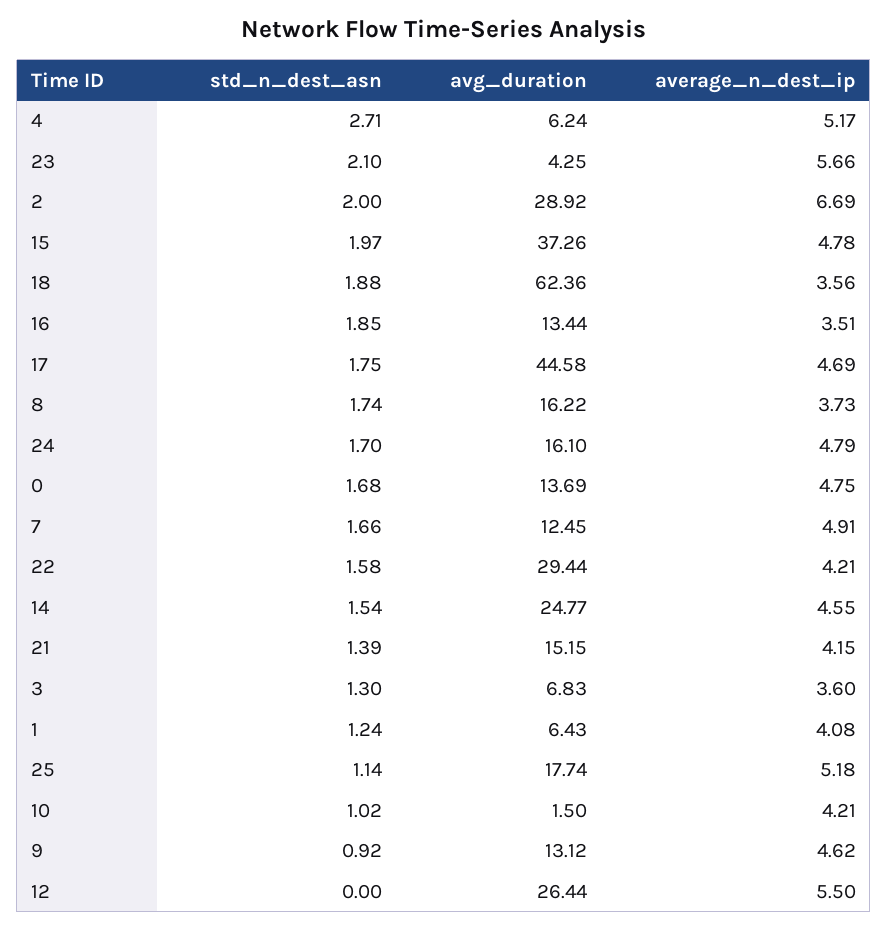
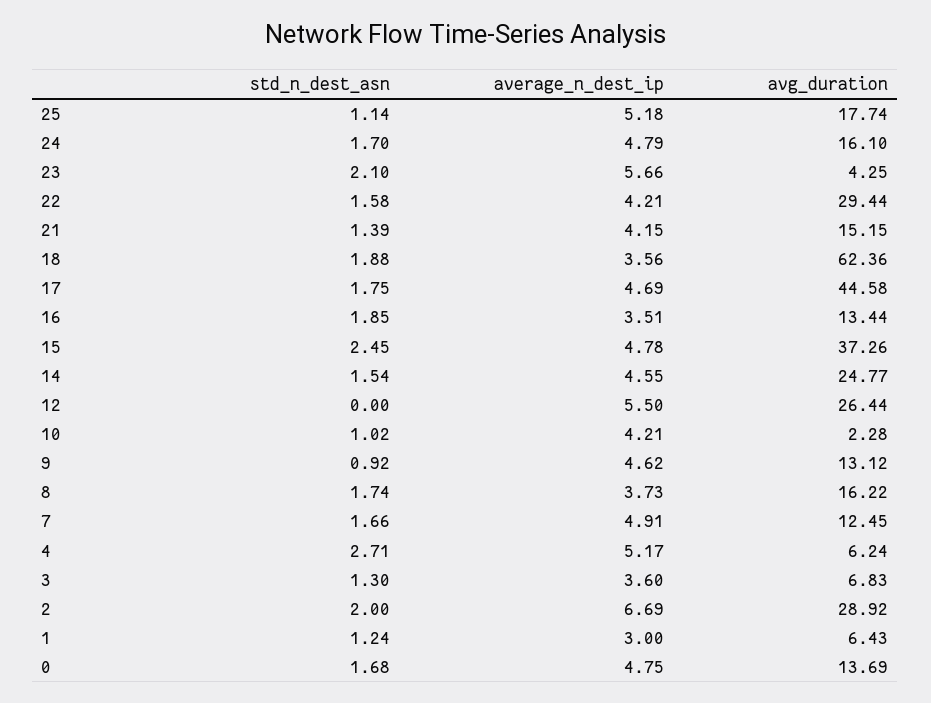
std_n_dest_asn, 15: 1.97 -> 2.45
average_n_dest_ip, 1: 4.08 -> 3
avg_duration, 10: 1.5 -> 2.28

